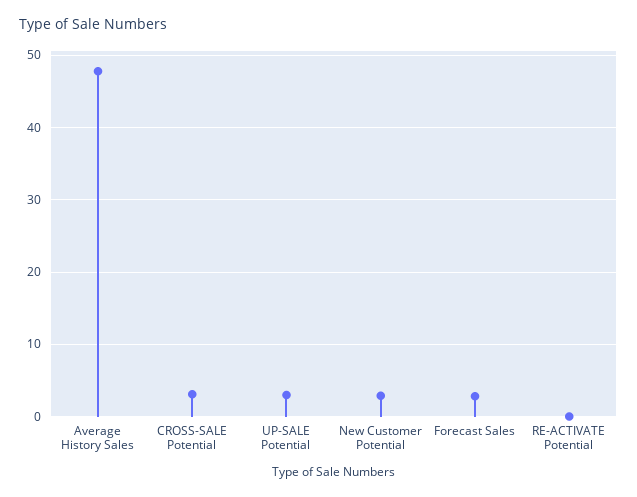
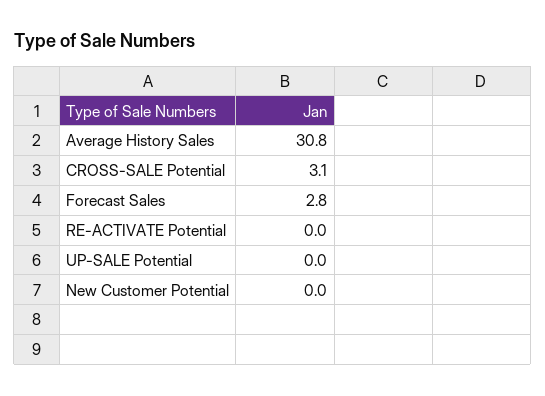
Average History Sales: 48 -> 30.8
UP-SALE Potential: 3 -> 0
New Customer Potential: 3 -> 0

